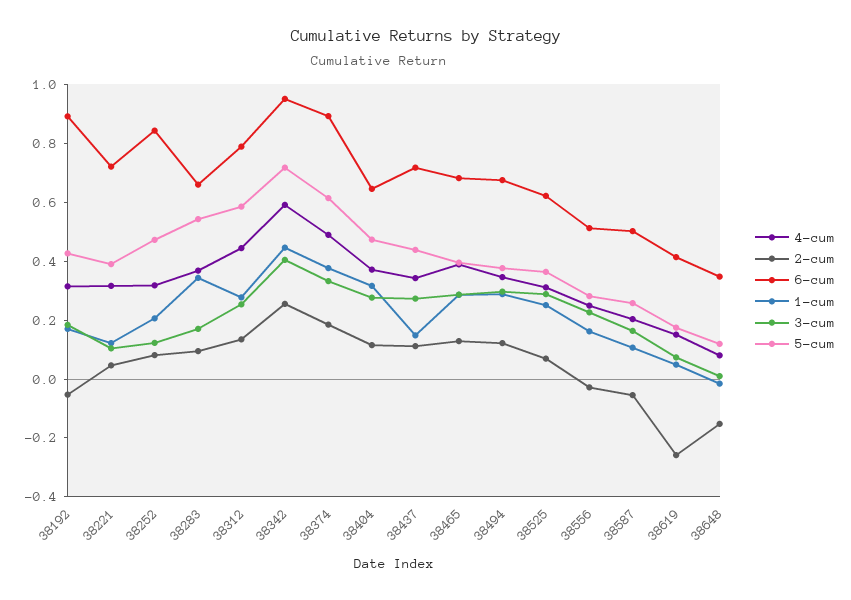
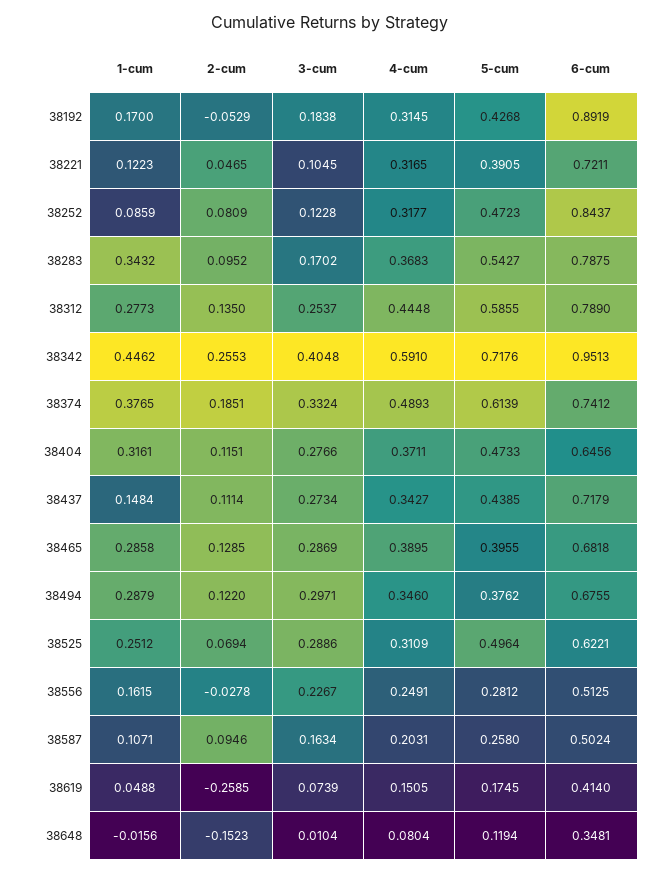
1-cum, 38252: 0.2 -> 0.0859
6-cum, 38283: 0.65 -> 0.7875
6-cum, 38374: 0.9 -> 0.7412
5-cum, 38525: 0.35 -> 0.4964
2-cum, 38587: -0.05 -> 0.0946

